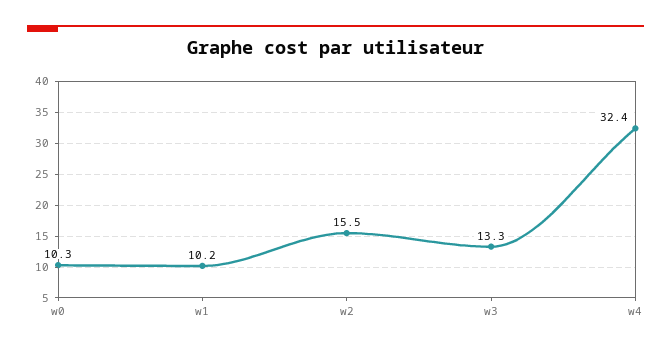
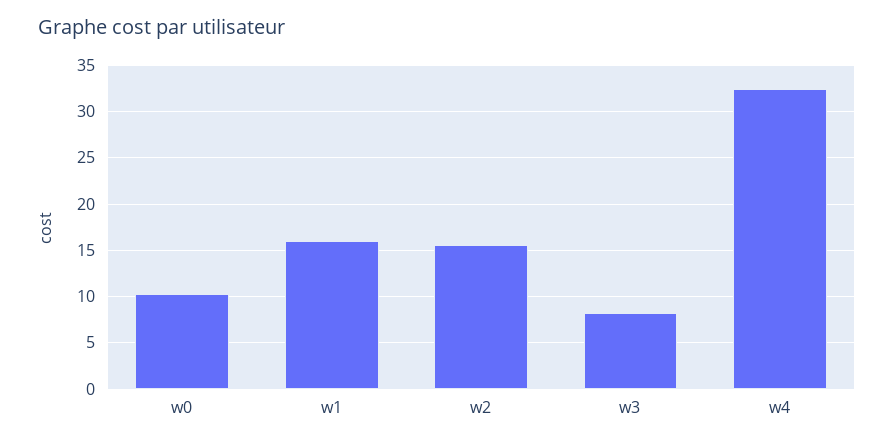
w1: 10.2 -> 16
w3: 13.3 -> 8

